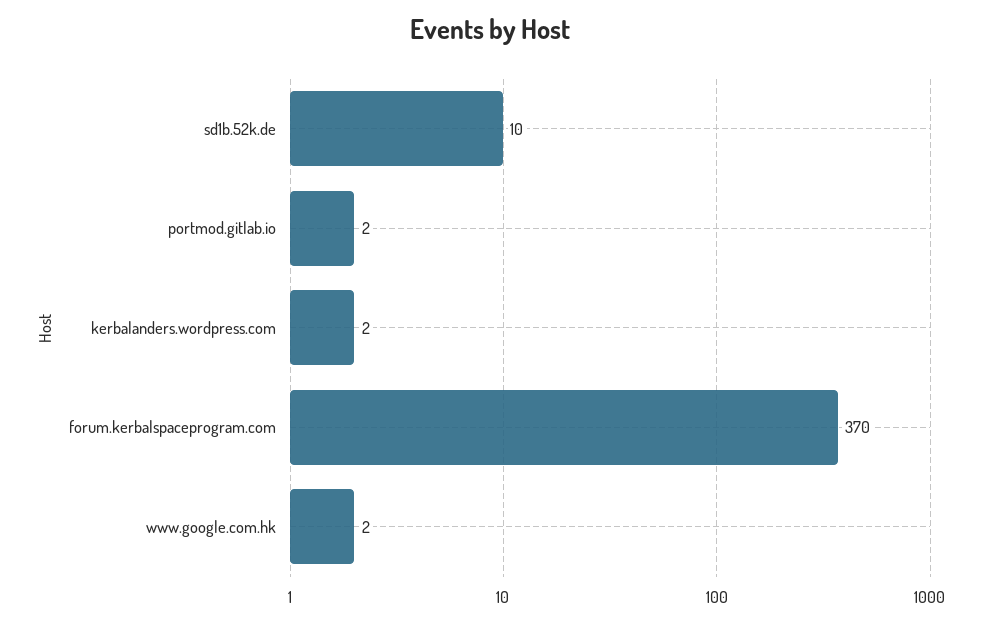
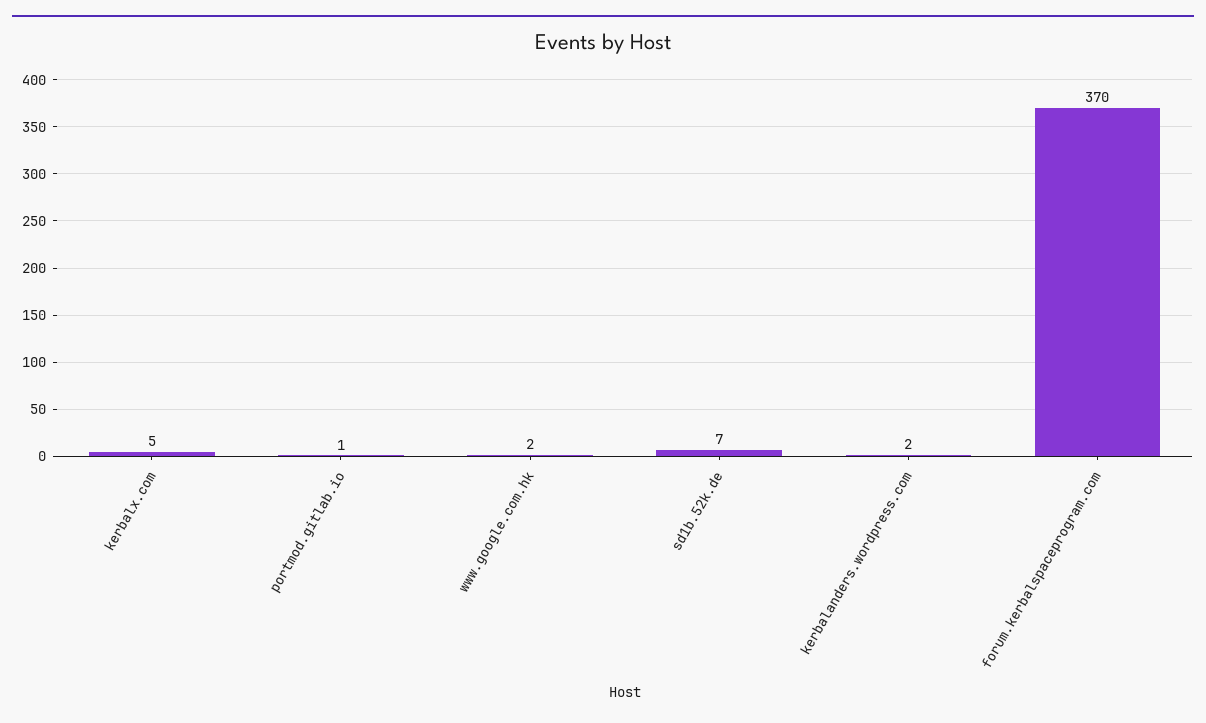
sd1b.52k.de: 10 -> 7
portmod.gitlab.io: 2 -> 1
kerbalx.com: none -> 5

